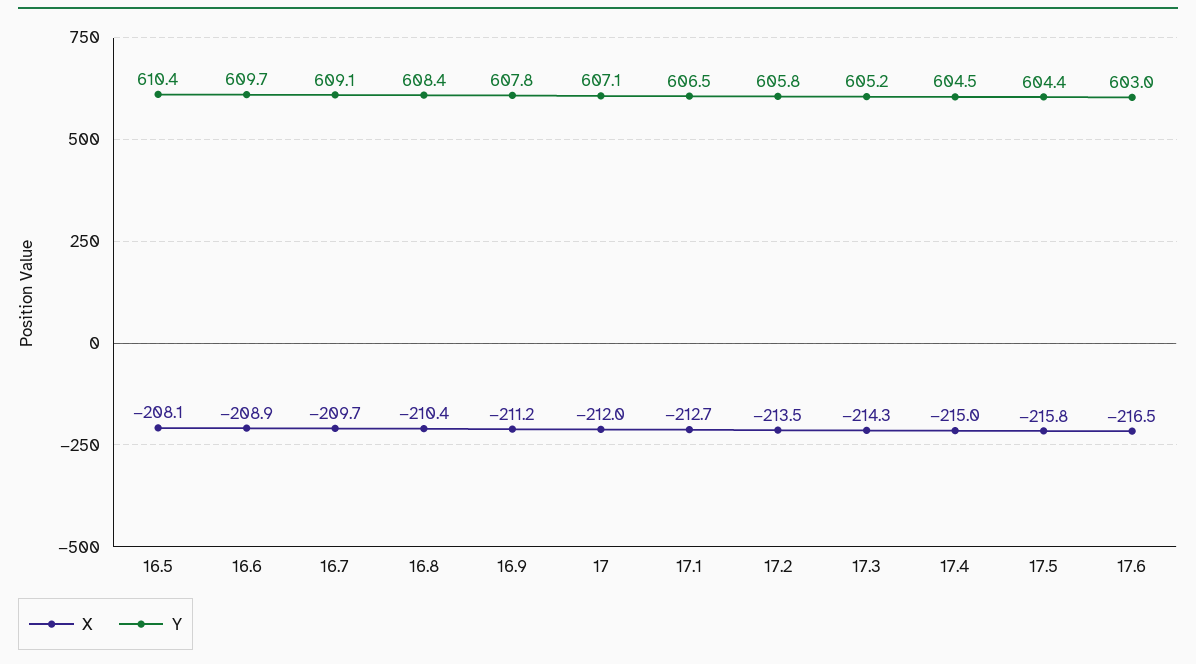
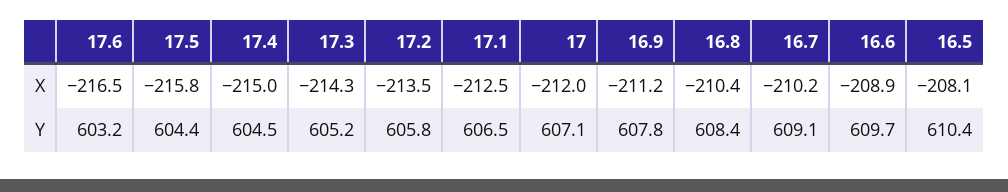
X, 16.7: -209.7 -> -210.2
X, 17.1: -212.7 -> -212.5
Y, 17.6: 603 -> 603.2

